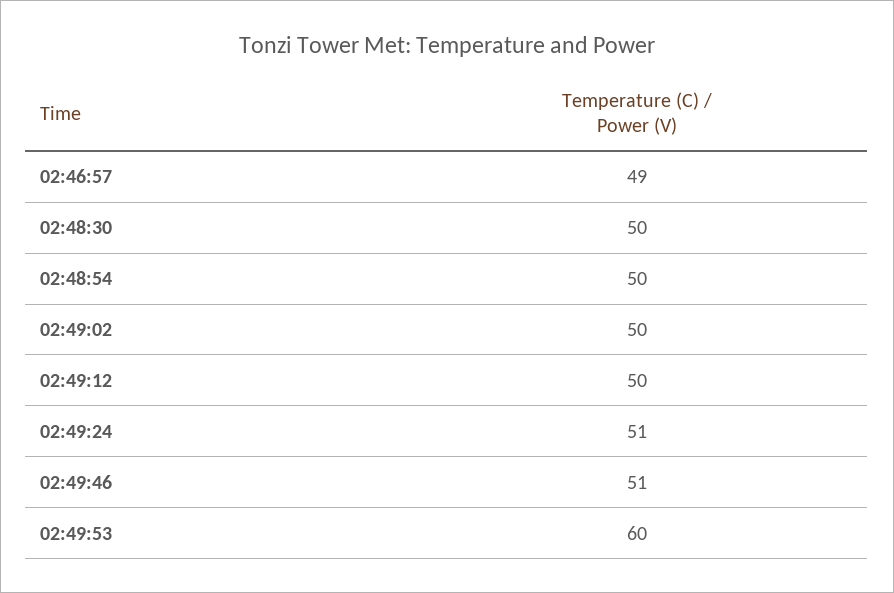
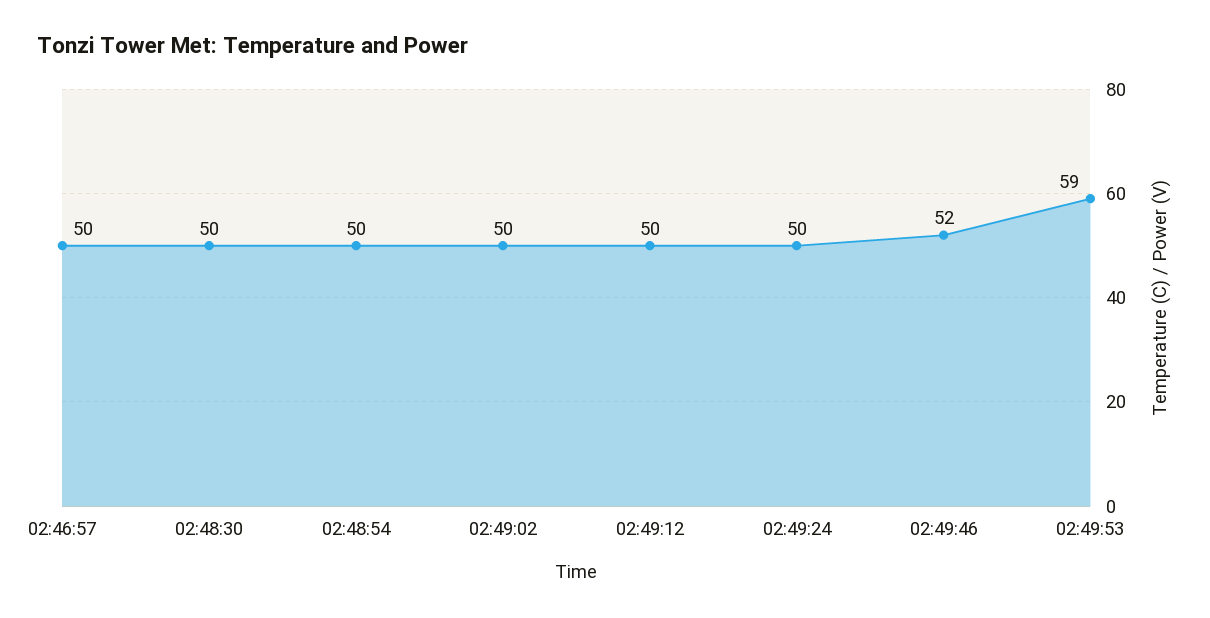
02:46:57: 49 -> 50
02:49:24: 51 -> 50
02:49:46: 51 -> 52
02:49:53: 60 -> 59

